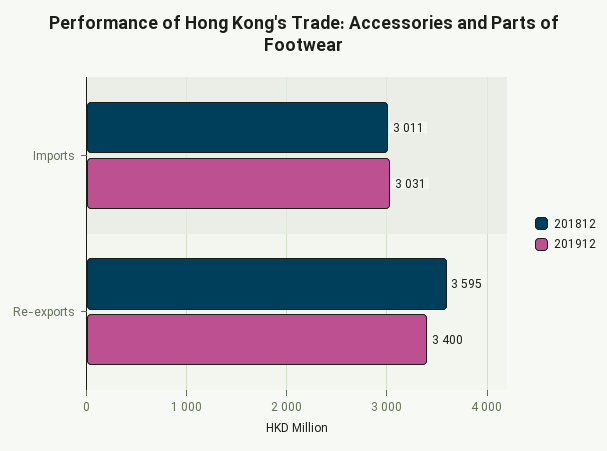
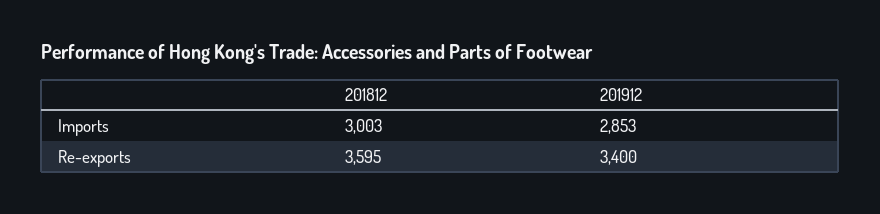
201812, Imports: 3011 -> 3003
201912, Imports: 3031 -> 2853

